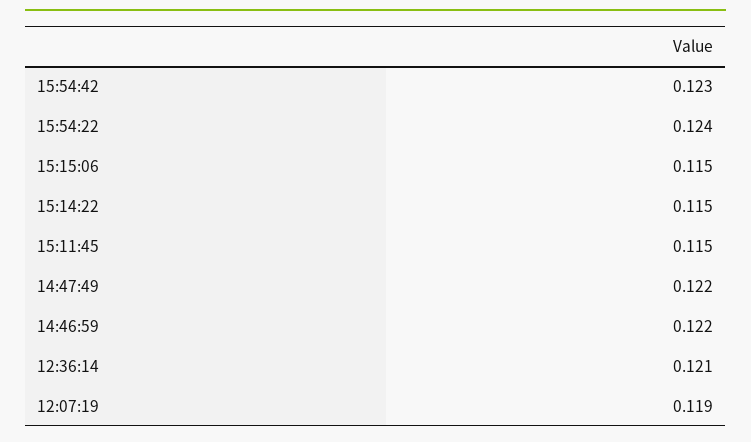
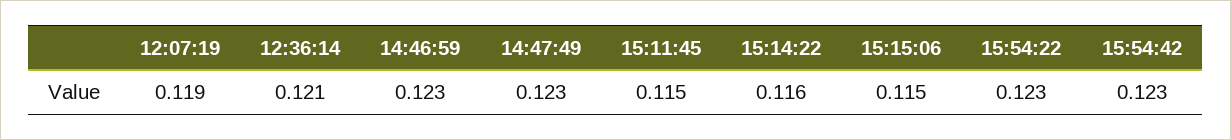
15:54:22: 0.124 -> 0.123
15:14:22: 0.115 -> 0.116
14:47:49: 0.122 -> 0.123
14:46:59: 0.122 -> 0.123

